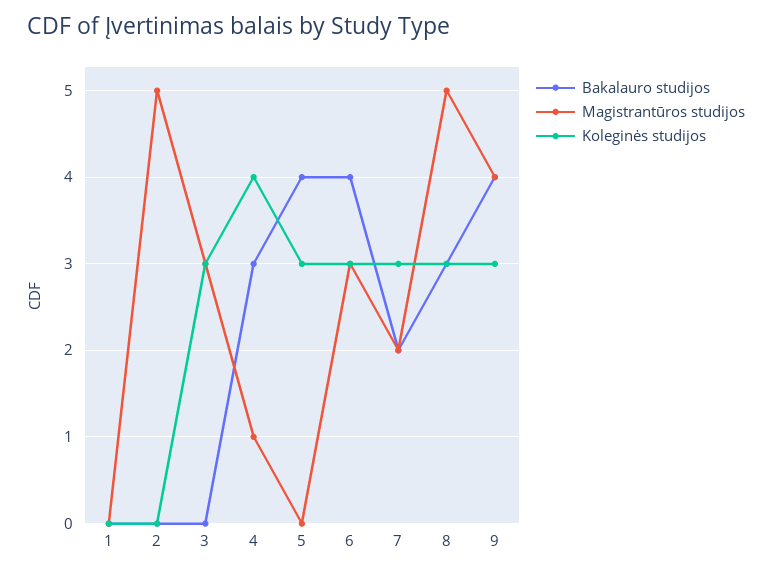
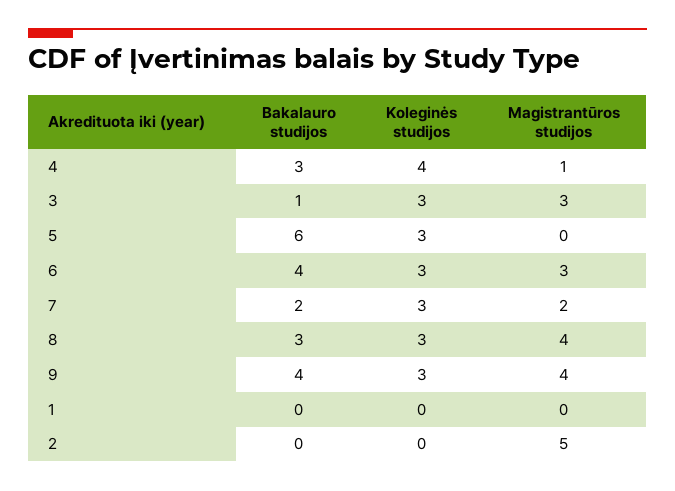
Bakalauro studijos, 3: 0 -> 1
Bakalauro studijos, 5: 4 -> 6
Magistrantūros studijos, 8: 5 -> 4

